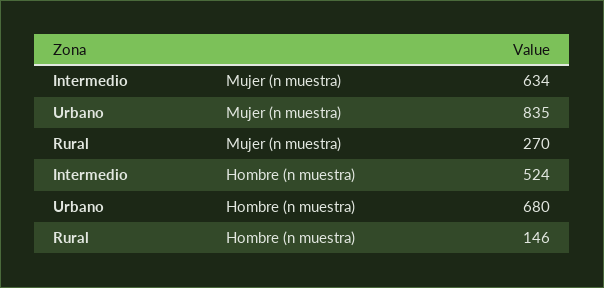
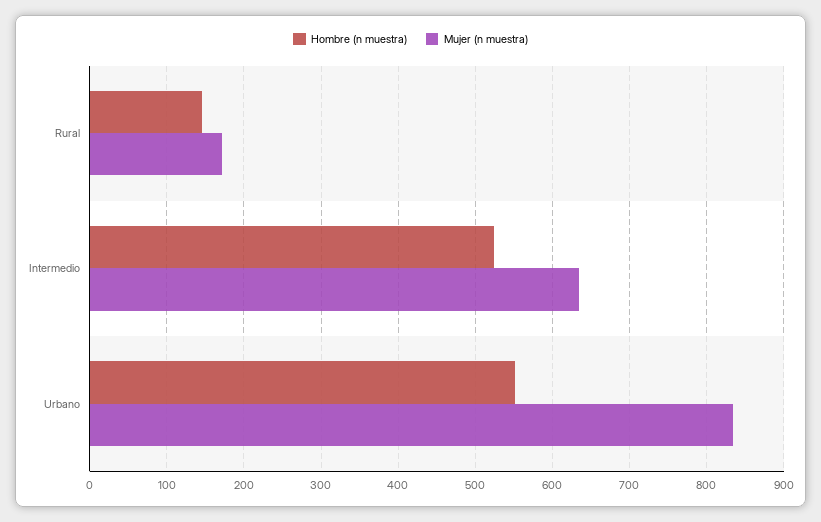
Mujer (n muestra), Rural: 270 -> 170
Hombre (n muestra), Urbano: 680 -> 550

